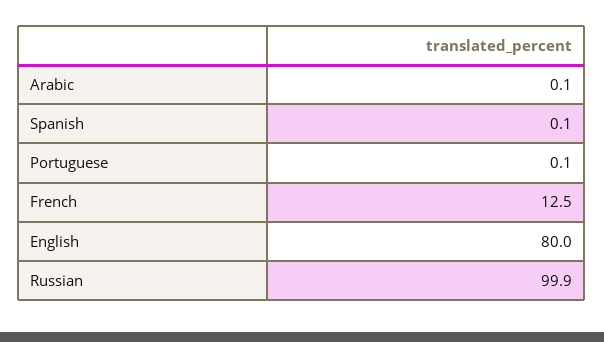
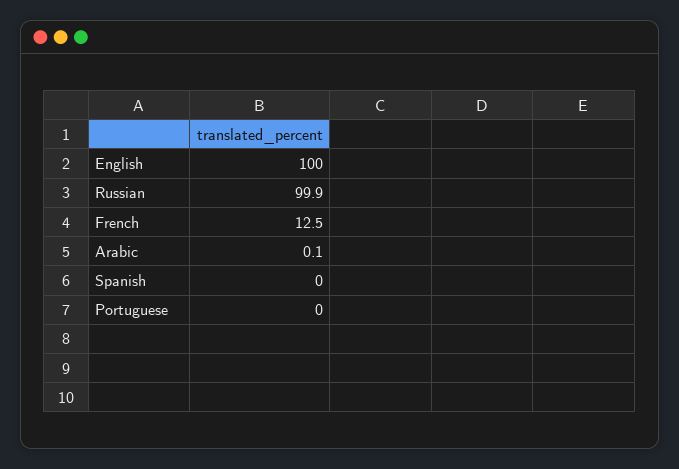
Spanish: 0.1 -> 0
Portuguese: 0.1 -> 0
English: 80 -> 100

